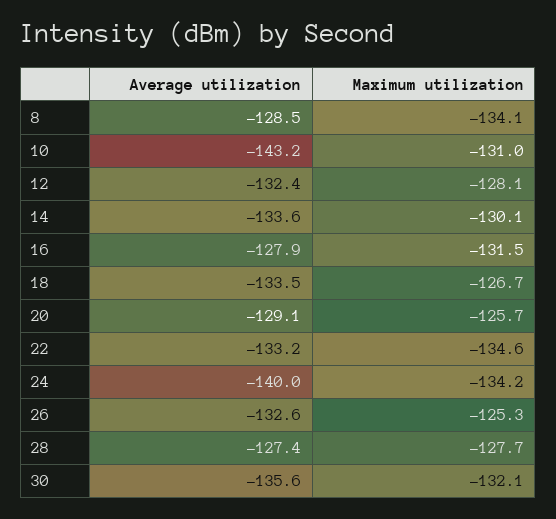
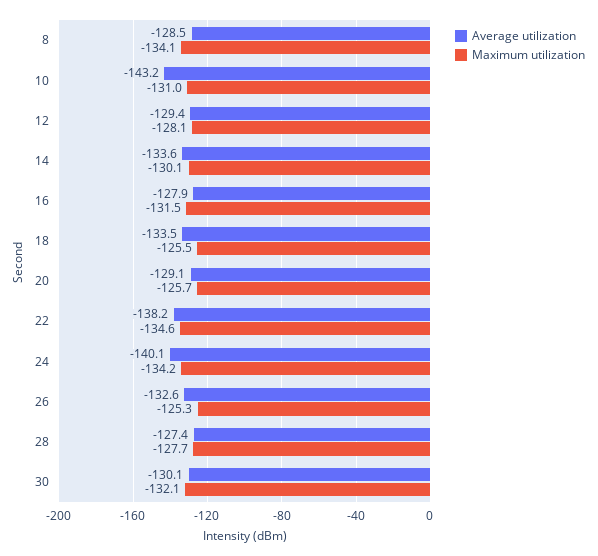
Average utilization, 12: -132.4 -> -129.4
Maximum utilization, 18: -126.7 -> -125.5
Average utilization, 22: -133.2 -> -138.2
Average utilization, 24: -140 -> -140.1
Average utilization, 30: -135.6 -> -130.1

